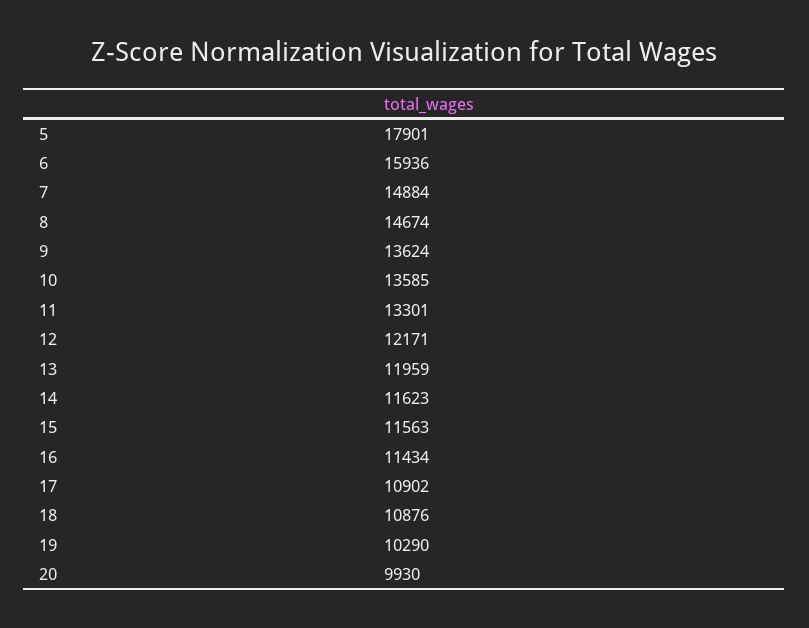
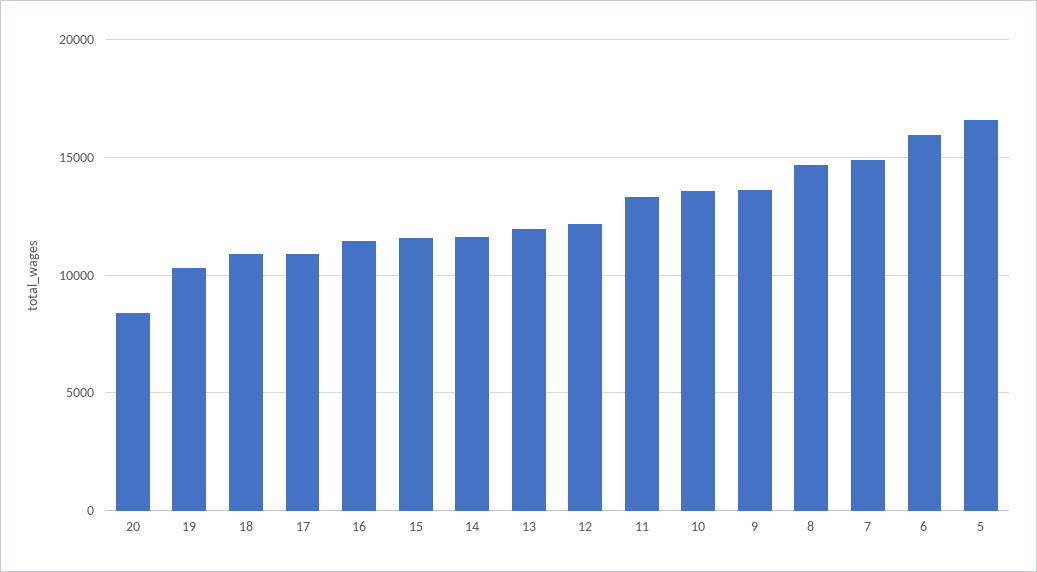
5: 17901 -> 16500
20: 9930 -> 8500

